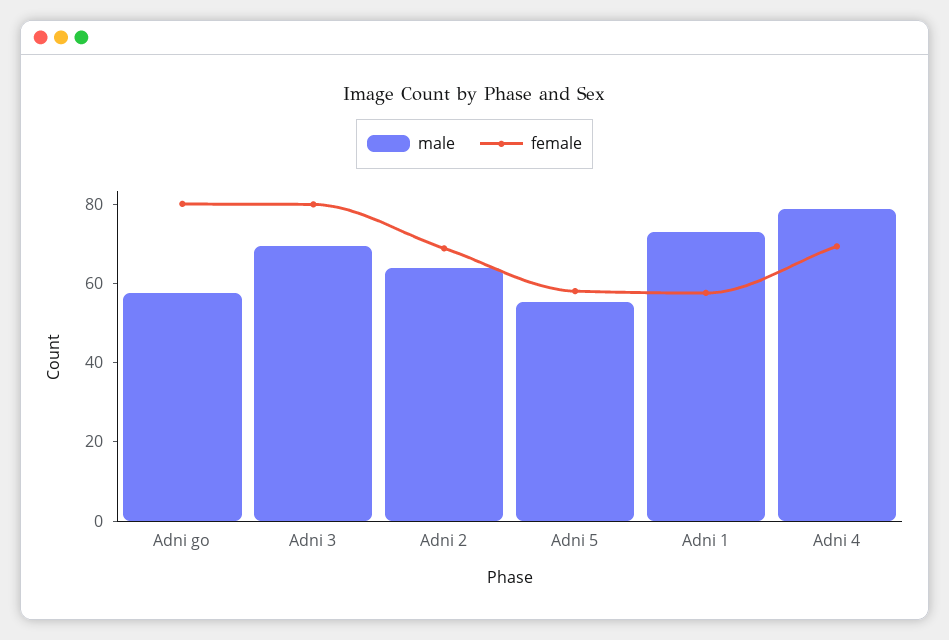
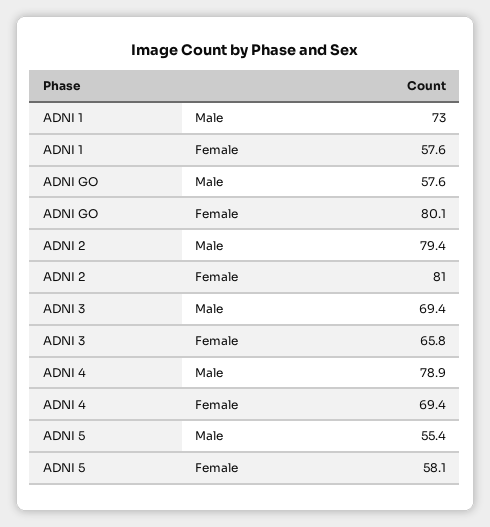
female, Adni 3: 80 -> 65.8
male, Adni 2: 65 -> 79.4
female, Adni 2: 70 -> 81

